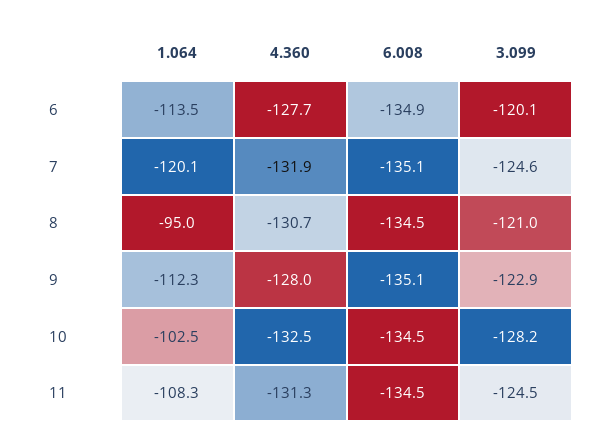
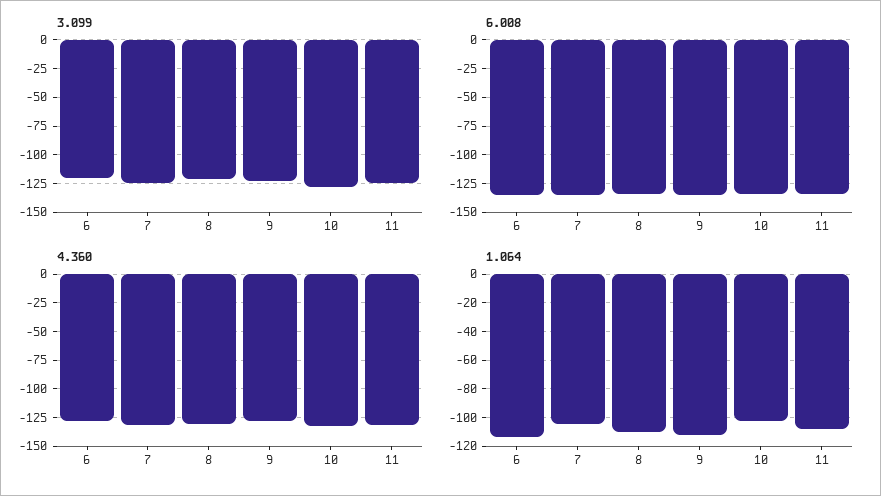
1.064, 7: -120.1 -> -105
1.064, 8: -95 -> -110

